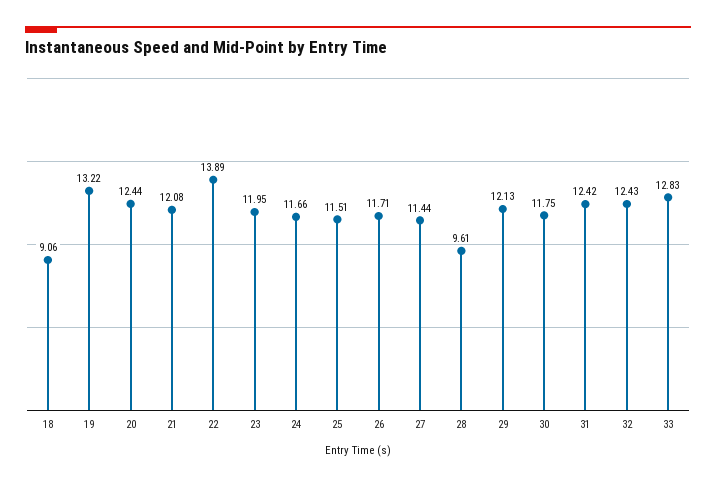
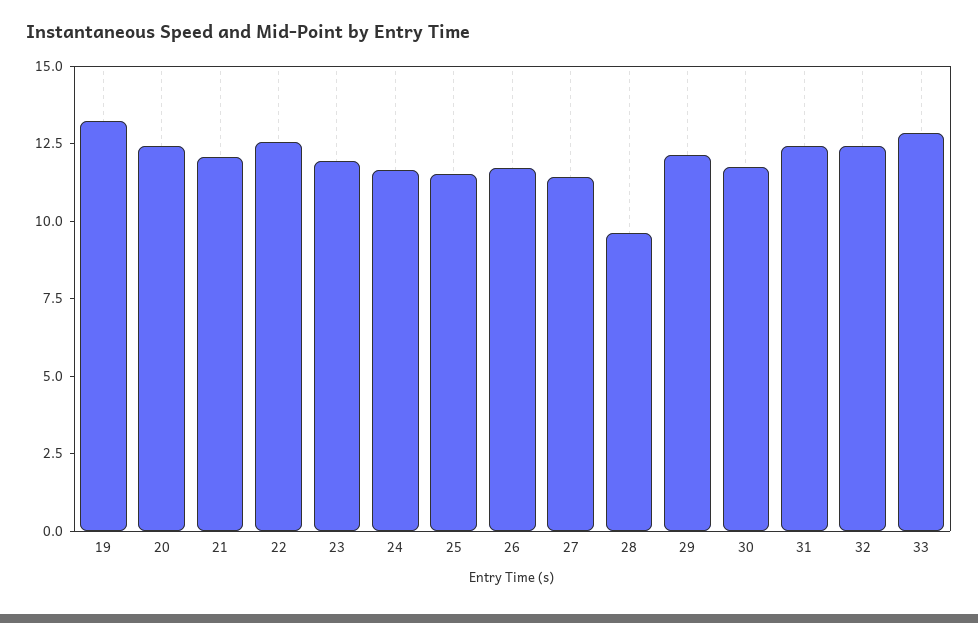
18: 9.06 -> none
22: 13.89 -> 12.5

